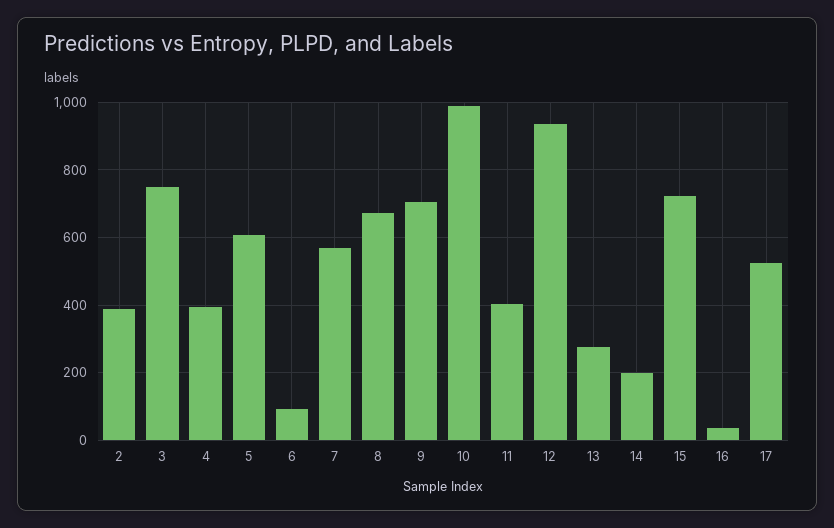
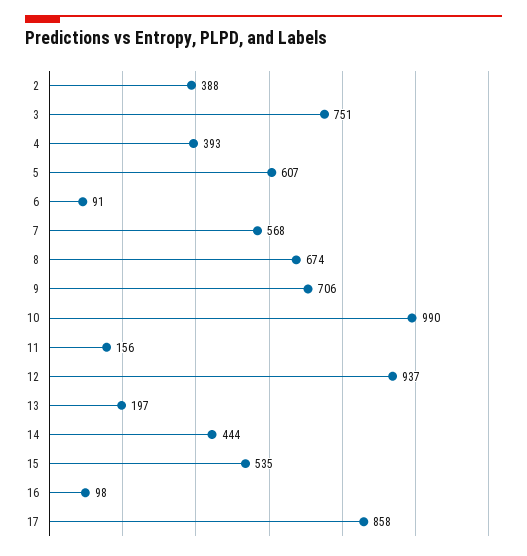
11: 400 -> 156
13: 280 -> 197
14: 200 -> 444
15: 720 -> 535
16: 40 -> 98
17: 520 -> 858

